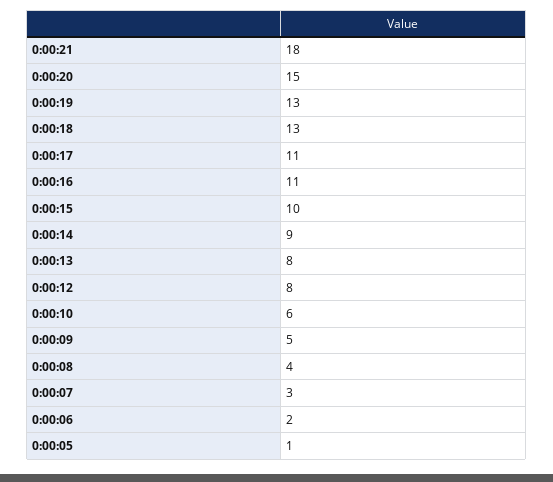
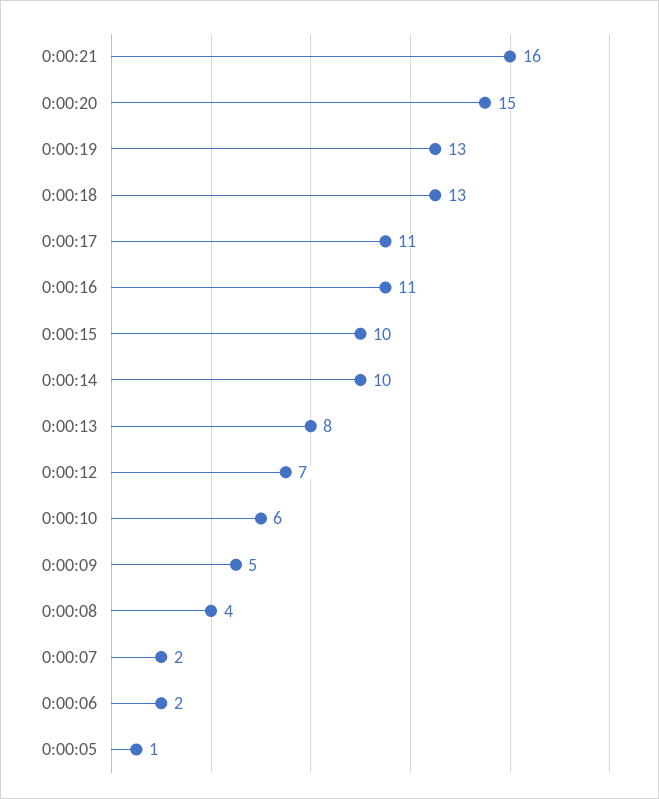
0:00:21: 18 -> 16
0:00:14: 9 -> 10
0:00:12: 8 -> 7
0:00:07: 3 -> 2

